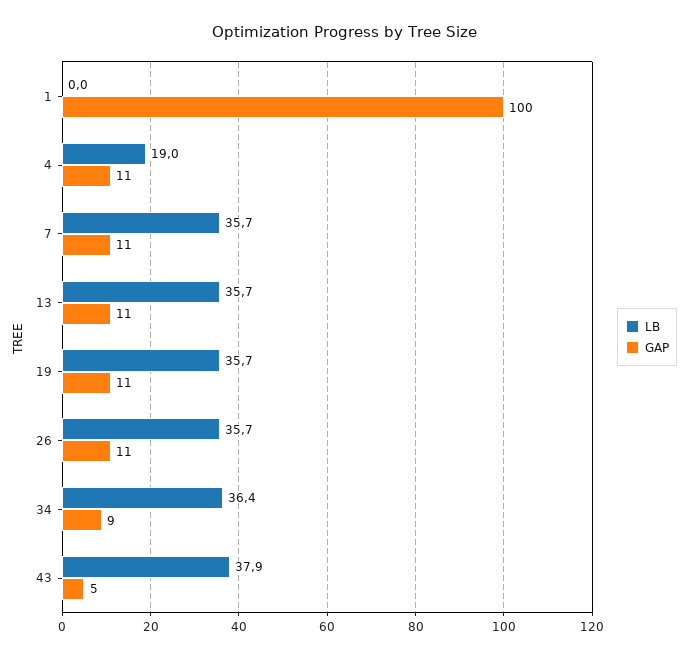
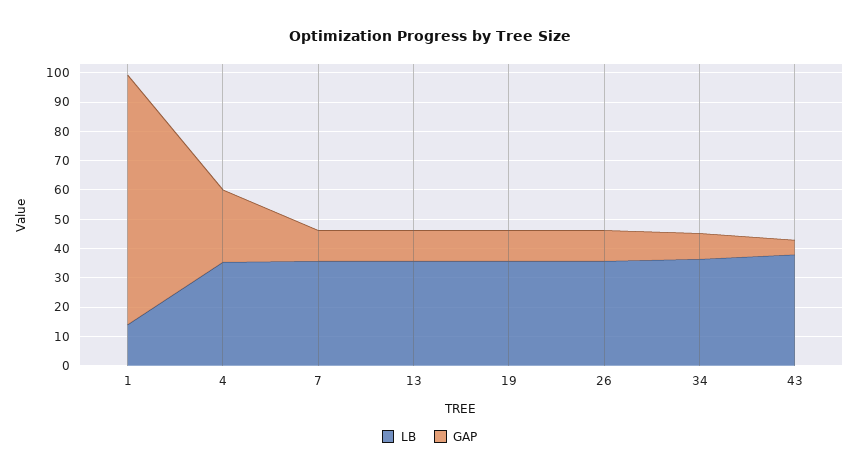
LB, 1: 0 -> 15
GAP, 1: 100 -> 85
LB, 4: 19 -> 35
GAP, 4: 11 -> 25

